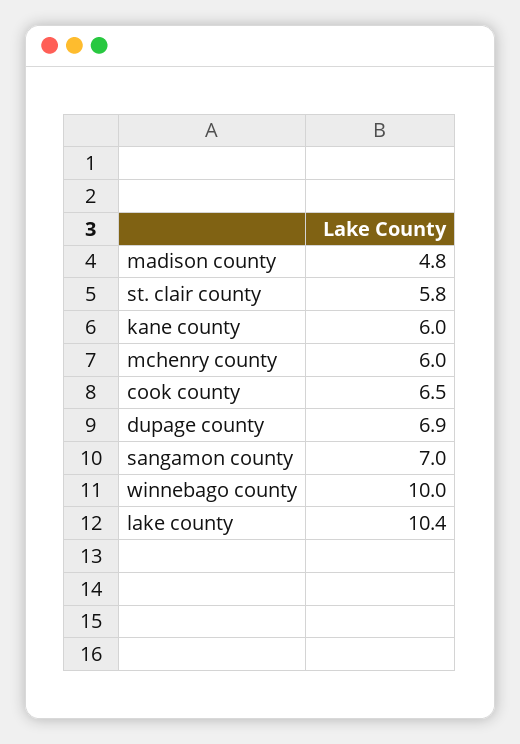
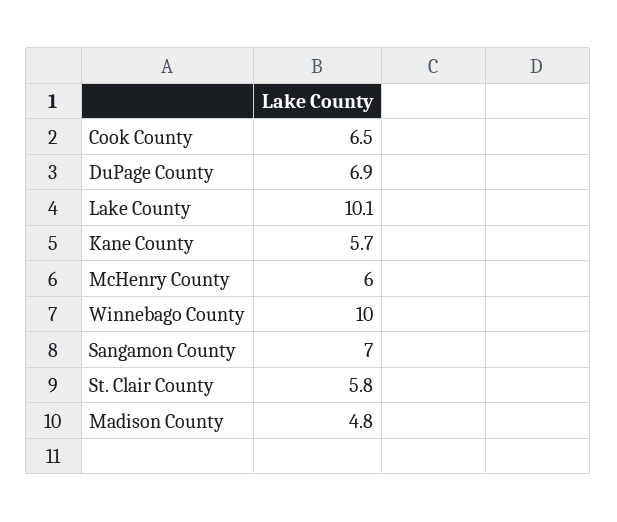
kane county: 6 -> 5.7
lake county: 10.4 -> 10.1

